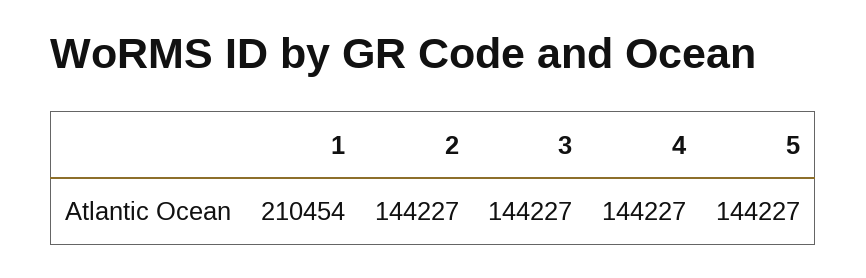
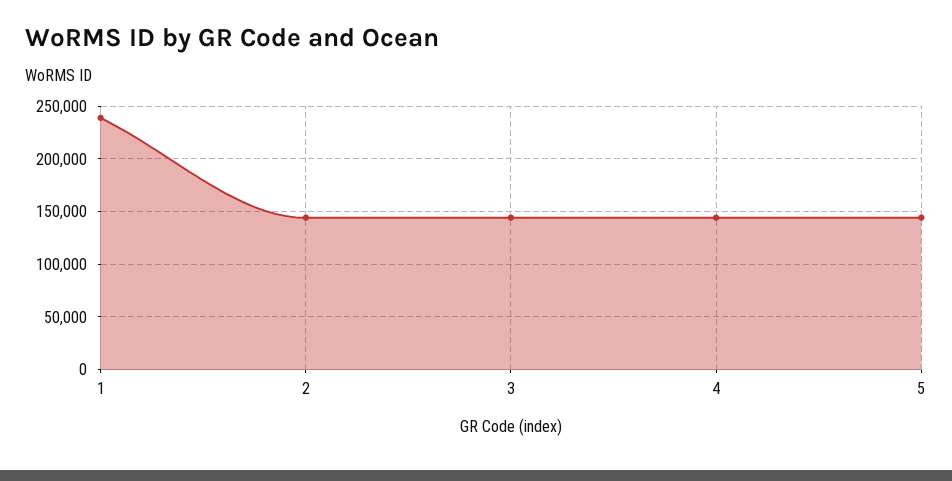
1: 210454 -> 240000

